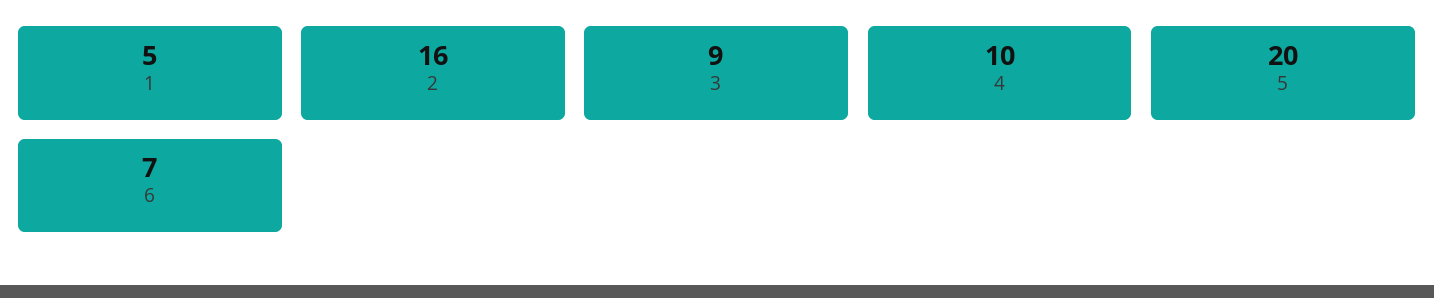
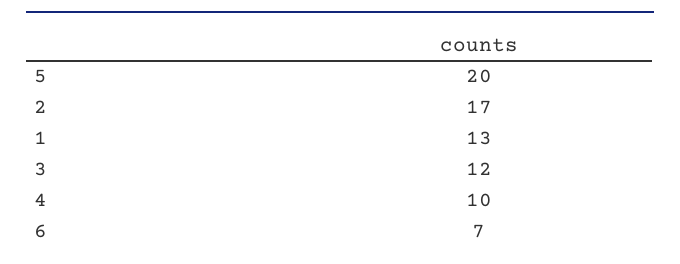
1: 5 -> 13
2: 16 -> 17
3: 9 -> 12

